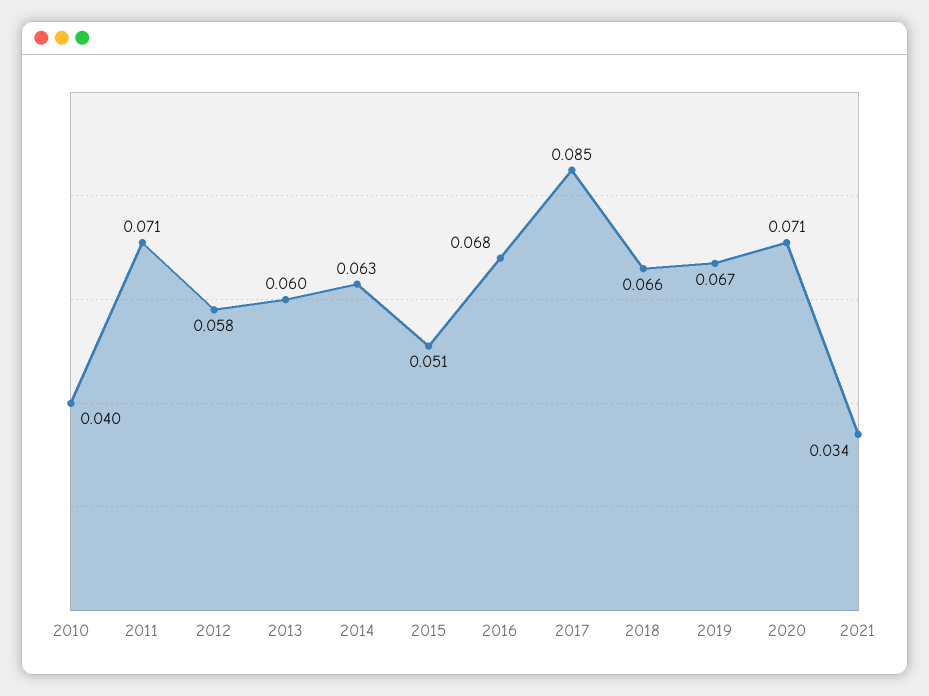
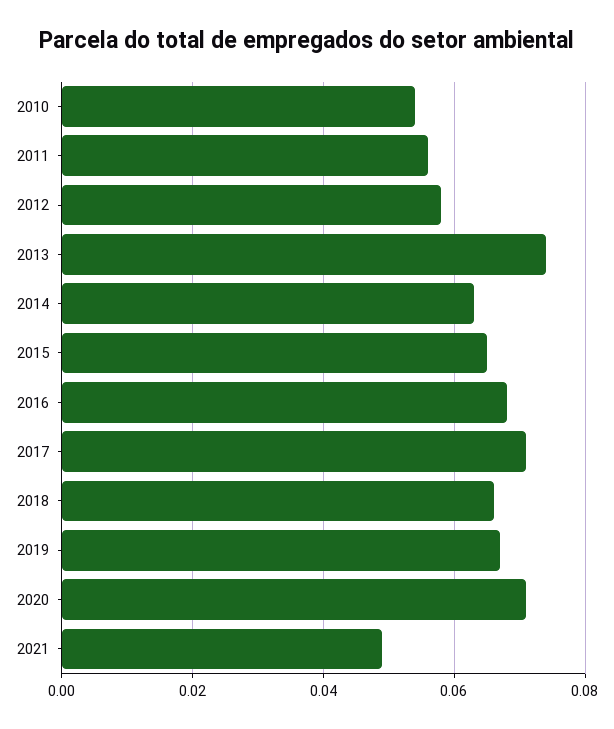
2010: 0.04 -> 0.055
2011: 0.071 -> 0.055
2013: 0.06 -> 0.075
2015: 0.051 -> 0.065
2017: 0.085 -> 0.07
2021: 0.034 -> 0.05

